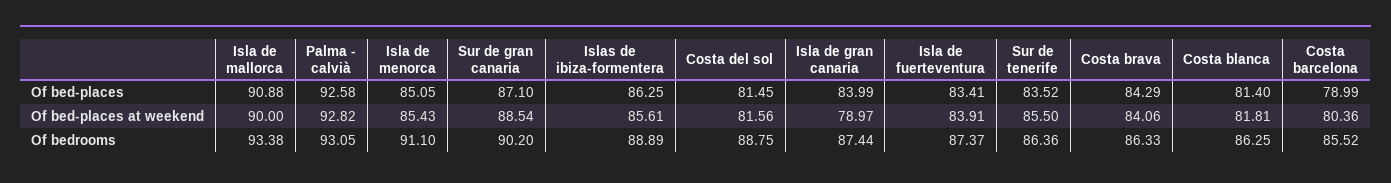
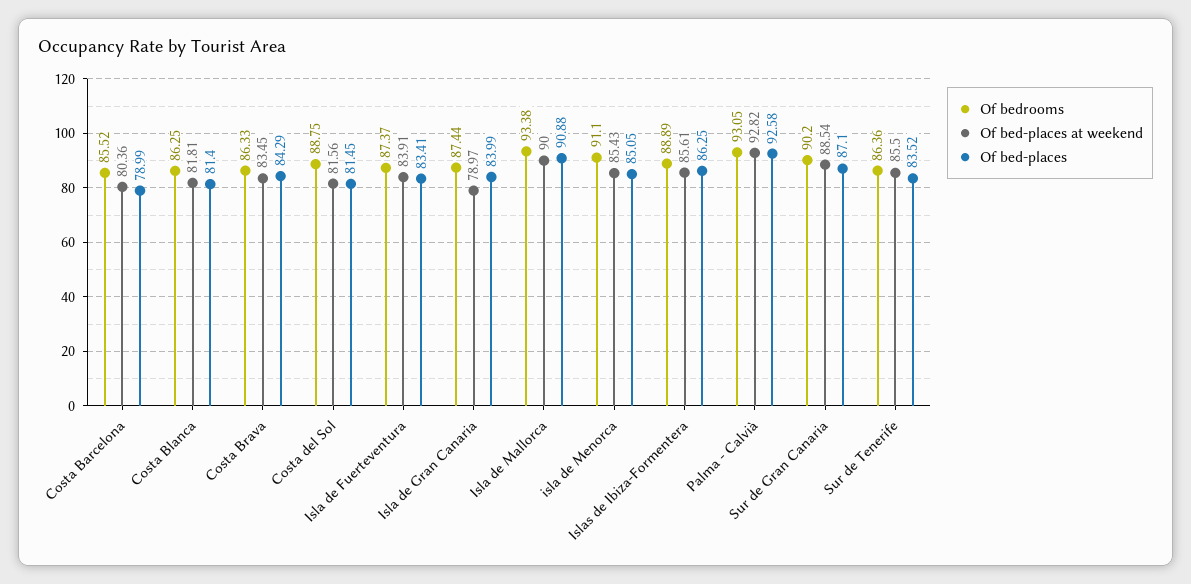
Of bed-places at weekend, Costa brava: 84.06 -> 83.45

